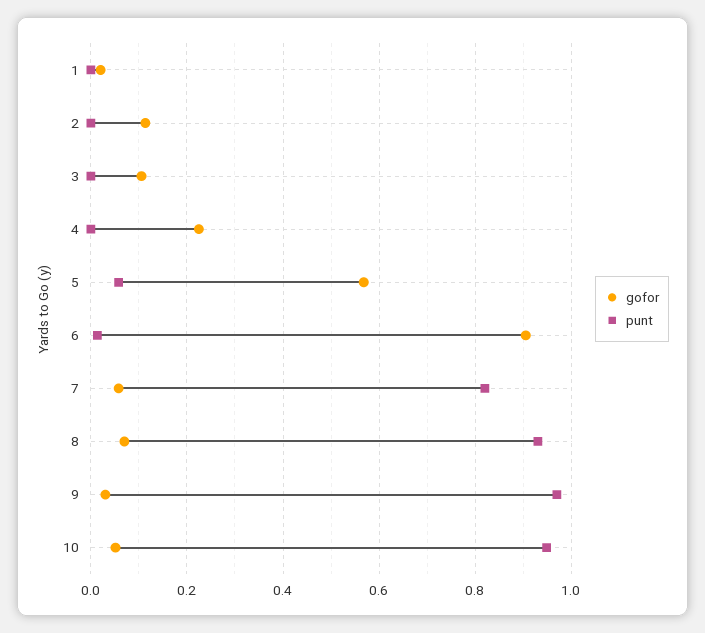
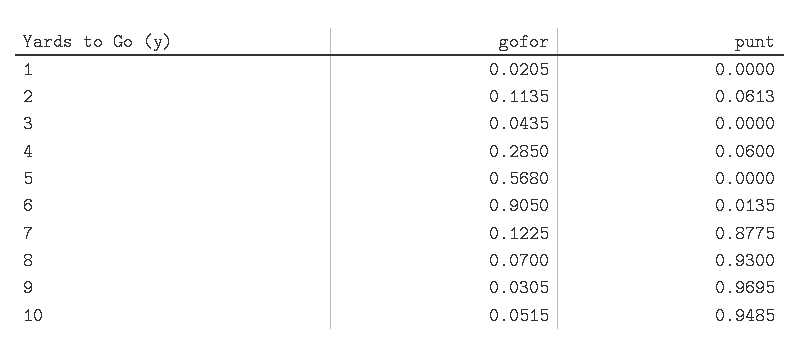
punt, 2: 0 -> 0.0613
gofor, 3: 0.1 -> 0.0435
gofor, 4: 0.22 -> 0.285
punt, 4: 0 -> 0.06
punt, 5: 0.06 -> 0
gofor, 7: 0.06 -> 0.1225
punt, 7: 0.82 -> 0.8775

